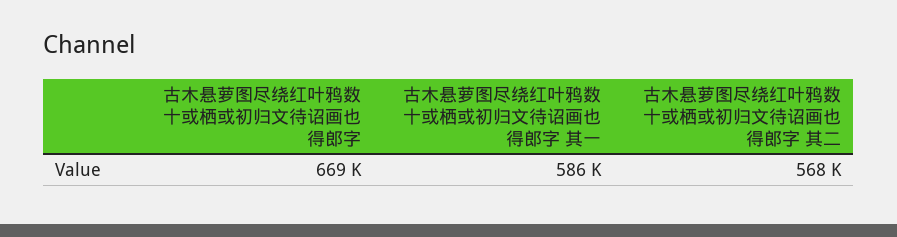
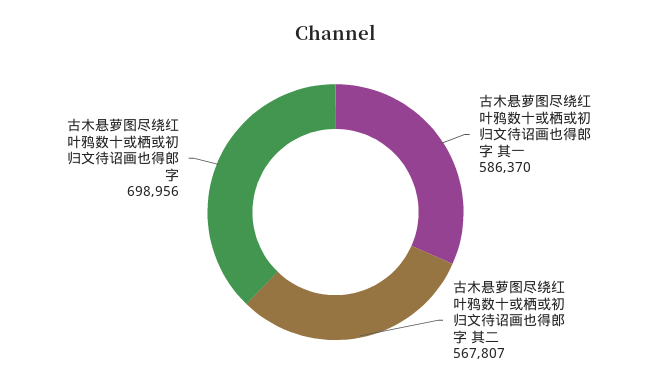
古木悬萝图尽绕红叶鸦数十或栖或初归文待诏画也得郎字: 669000 -> 698956

